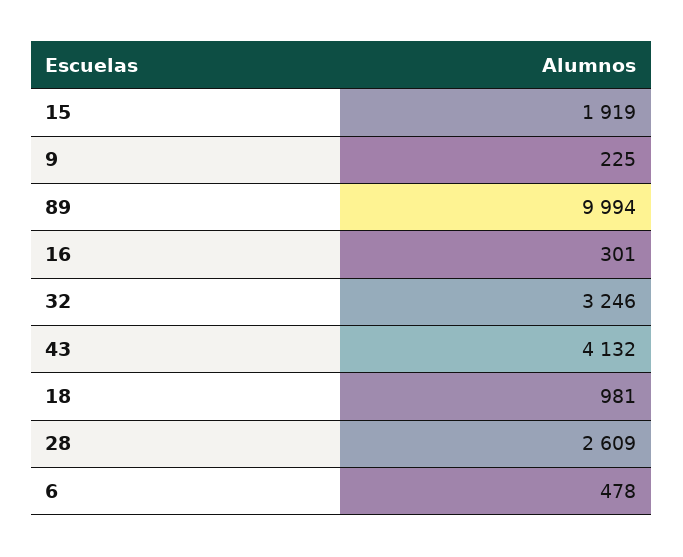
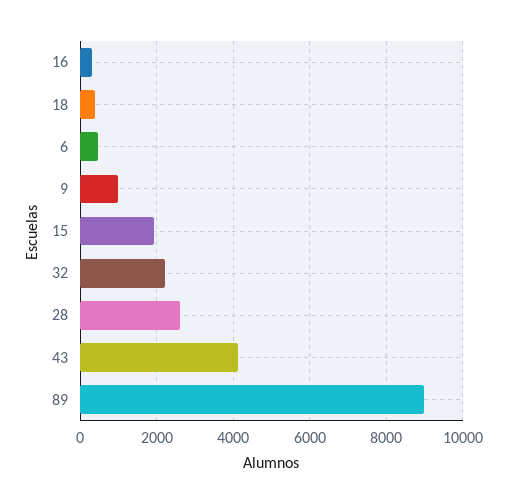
9: 225 -> 1000
89: 9994 -> 9000
32: 3246 -> 2200
18: 981 -> 400

